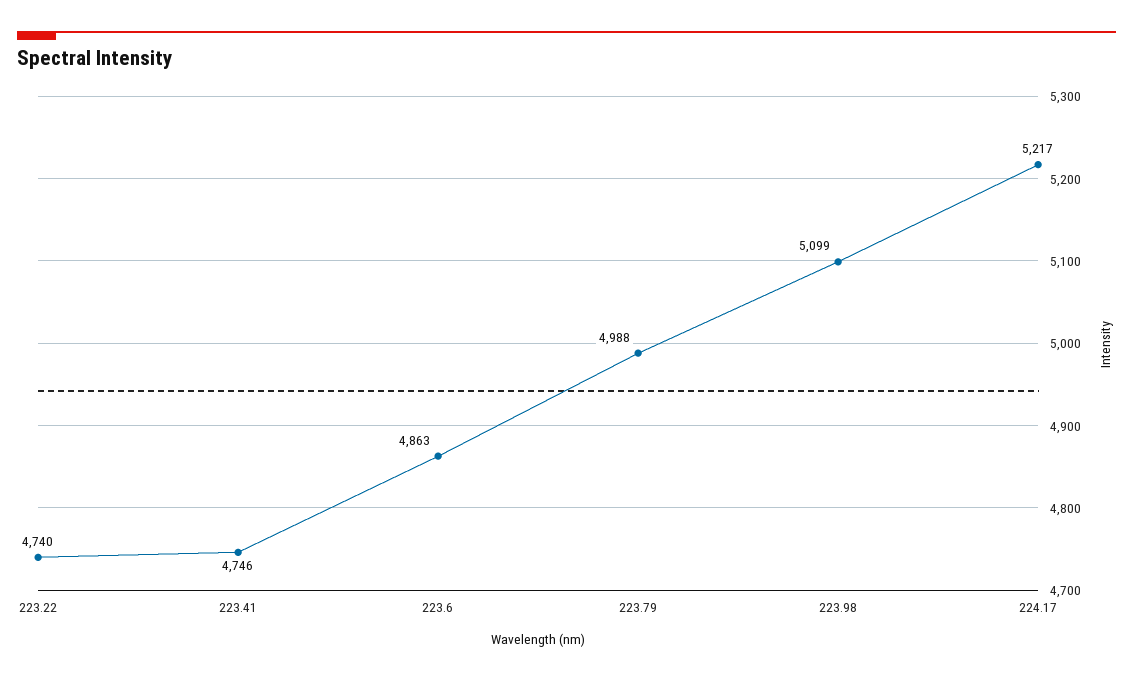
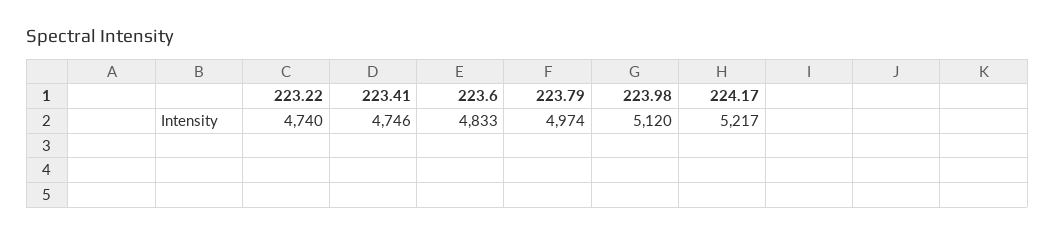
223.6: 4863 -> 4833
223.79: 4988 -> 4974
223.98: 5099 -> 5120

